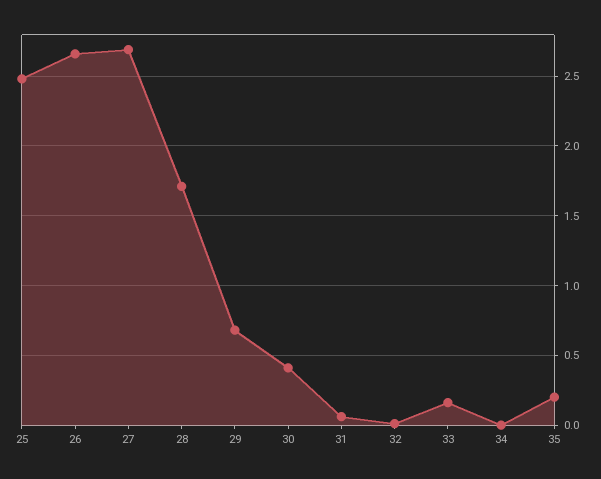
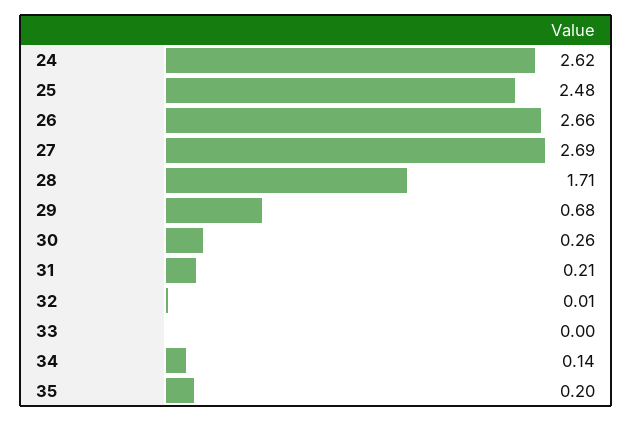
30: 0.4 -> 0.26
31: 0.05 -> 0.21
33: 0.15 -> 0
34: 0 -> 0.14
24: none -> 2.62

